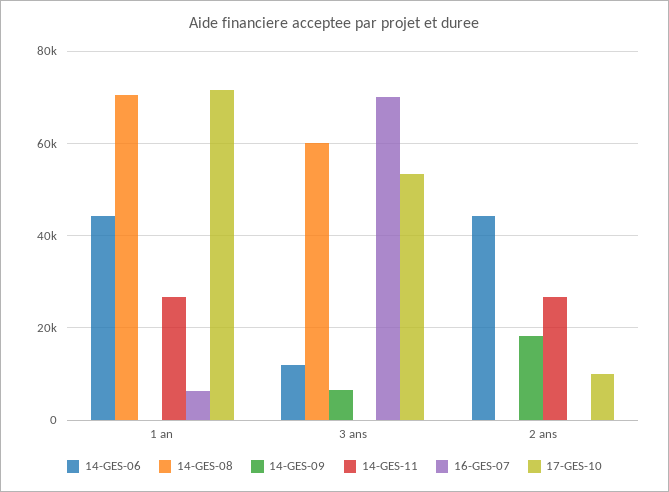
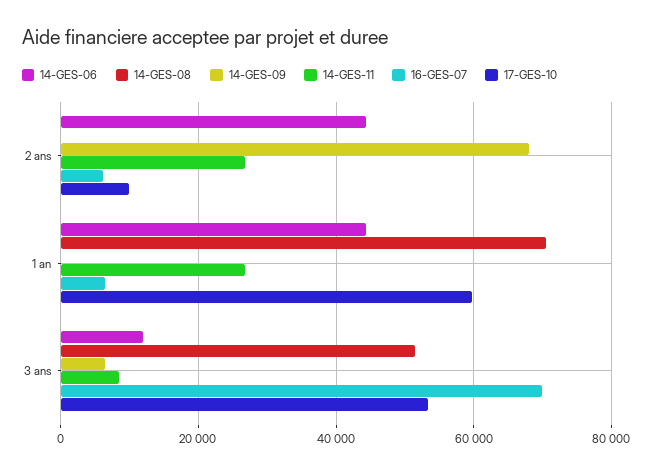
17-GES-10, 1 an: 72000 -> 60000
14-GES-08, 3 ans: 60000 -> 52000
14-GES-11, 3 ans: 0 -> 8000
14-GES-09, 2 ans: 18000 -> 68000
16-GES-07, 2 ans: 0 -> 6000

